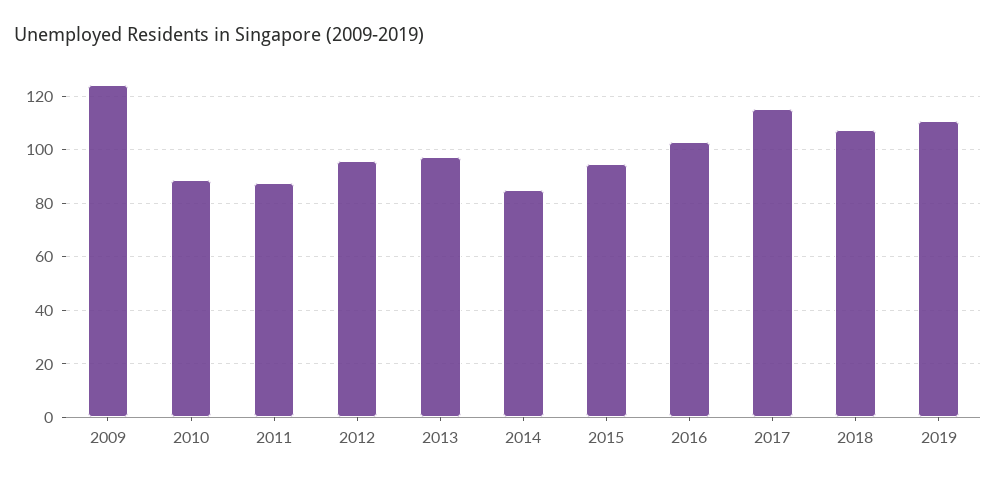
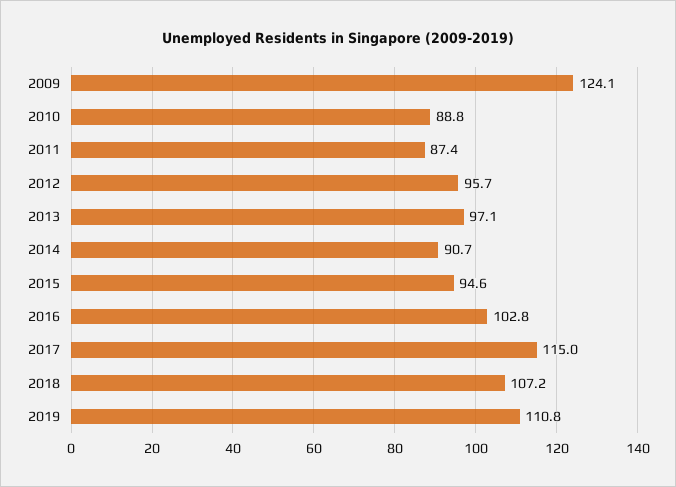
2014: 85 -> 90.7

